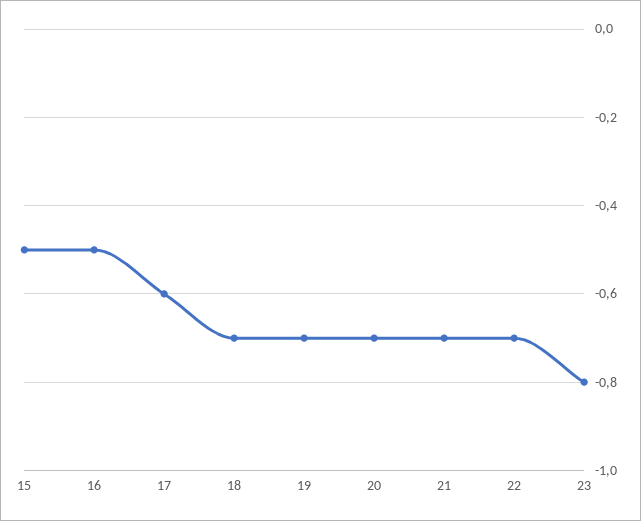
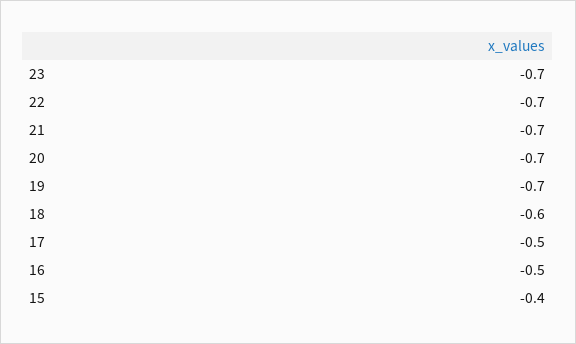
15: -0.5 -> -0.4
17: -0.6 -> -0.5
18: -0.7 -> -0.6
23: -0.8 -> -0.7

